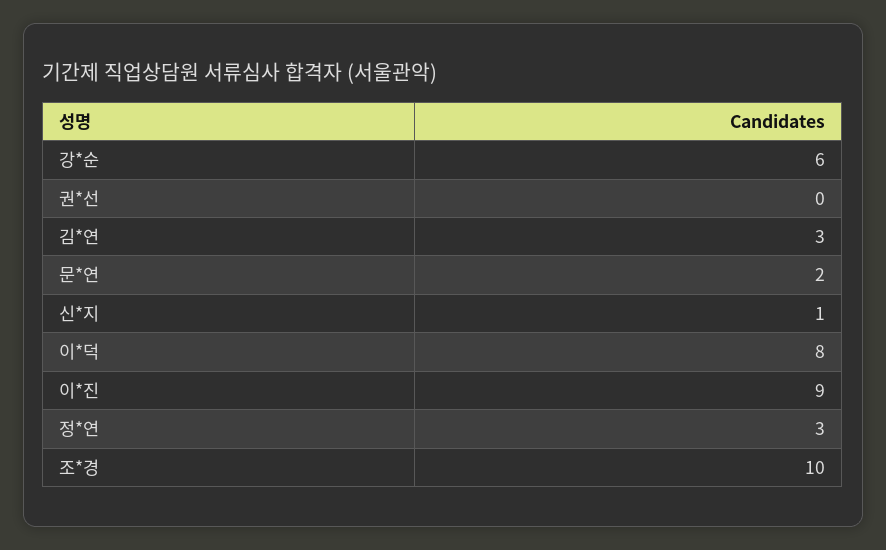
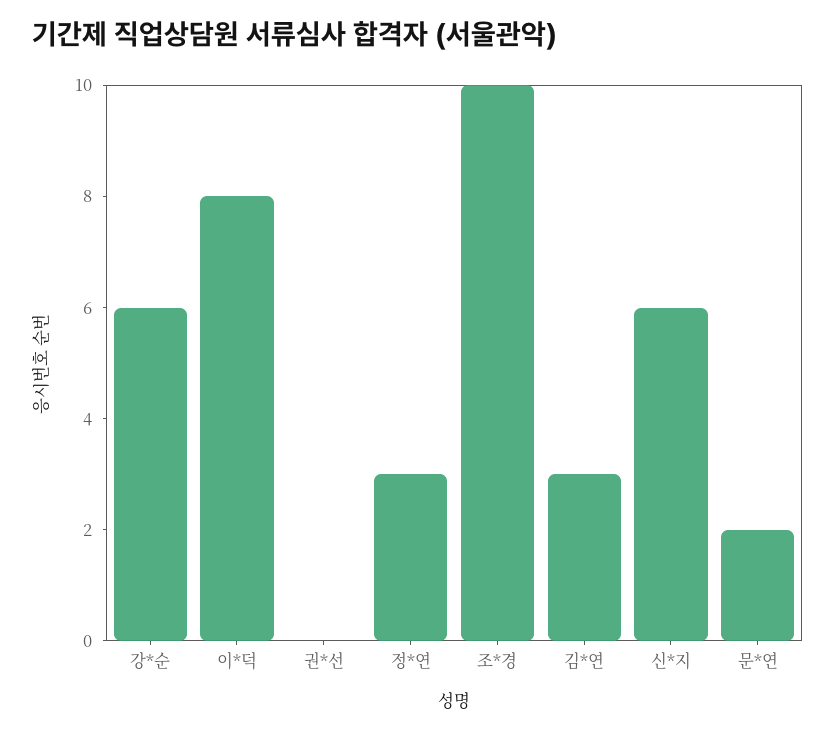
신*지: 1 -> 6
이*진: 9 -> none

